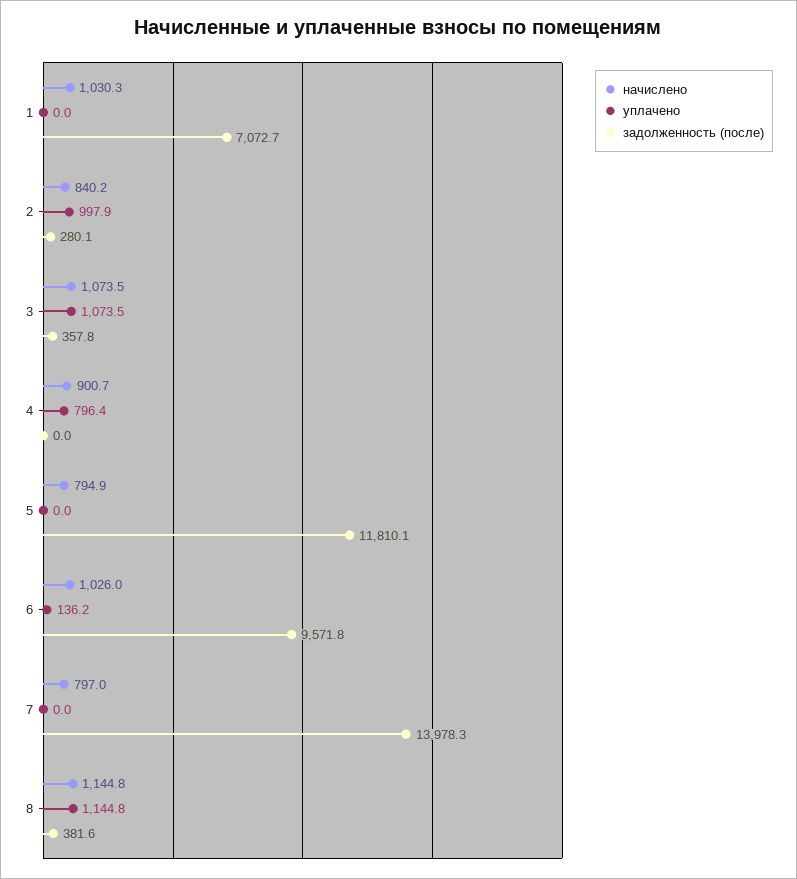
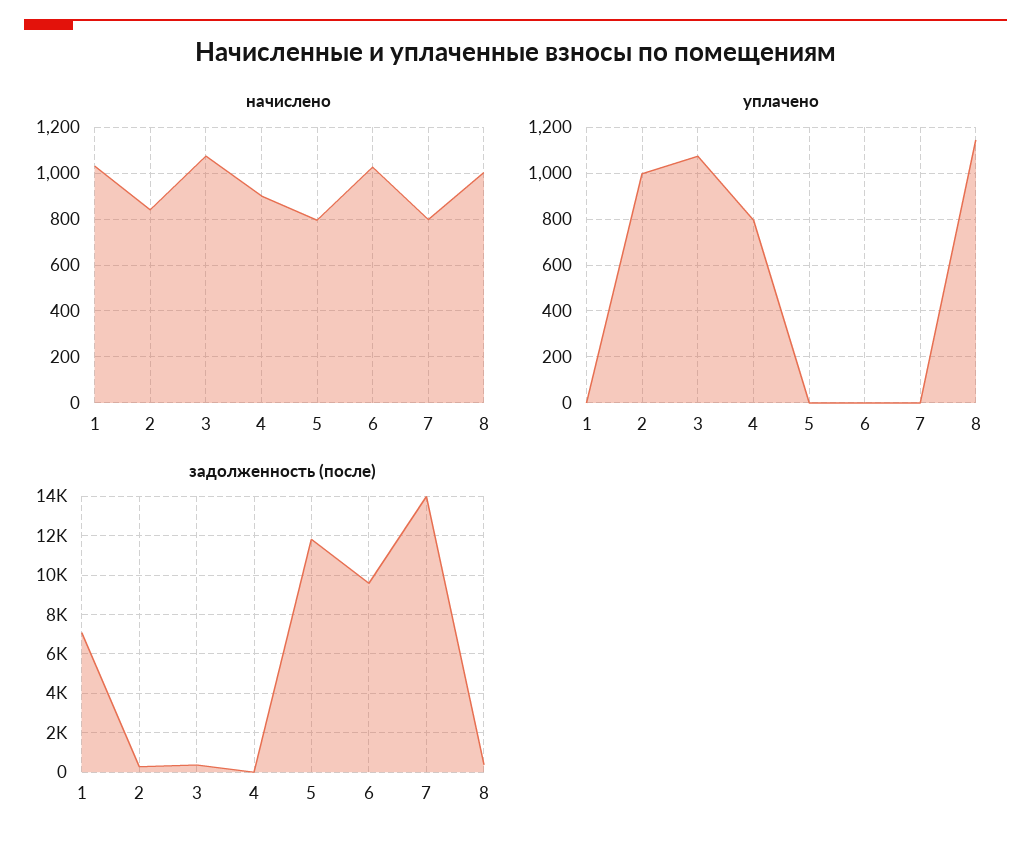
уплачено, 6: 136.2 -> 0
начислено, 8: 1144.8 -> 1000

